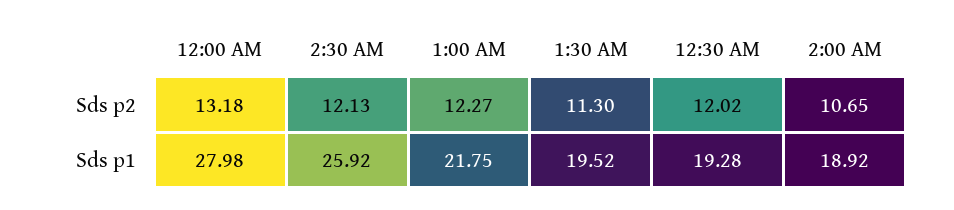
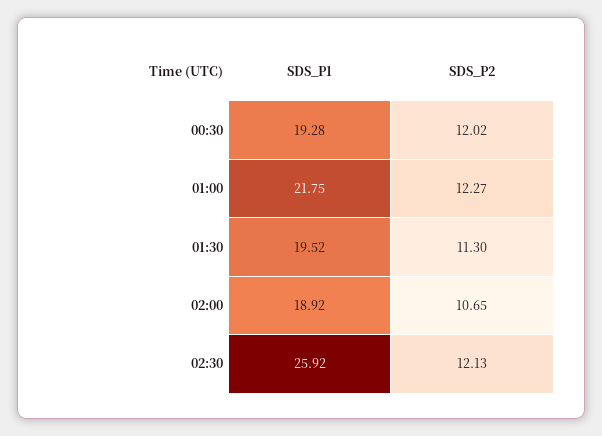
12:00 AM, Sds p2: 13.18 -> none
12:00 AM, Sds p1: 27.98 -> none

